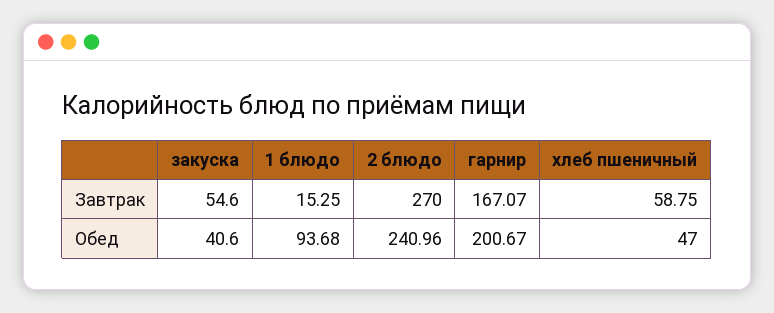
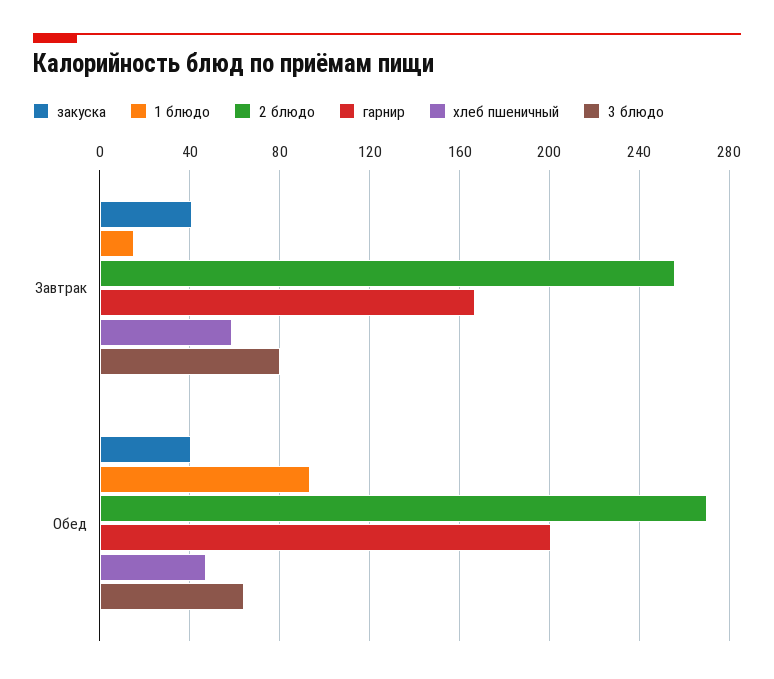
закуска, Завтрак: 54.6 -> 40
2 блюдо, Завтрак: 270 -> 255
2 блюдо, Обед: 240.96 -> 270
3 блюдо, Завтрак: none -> 80
3 блюдо, Обед: none -> 65

